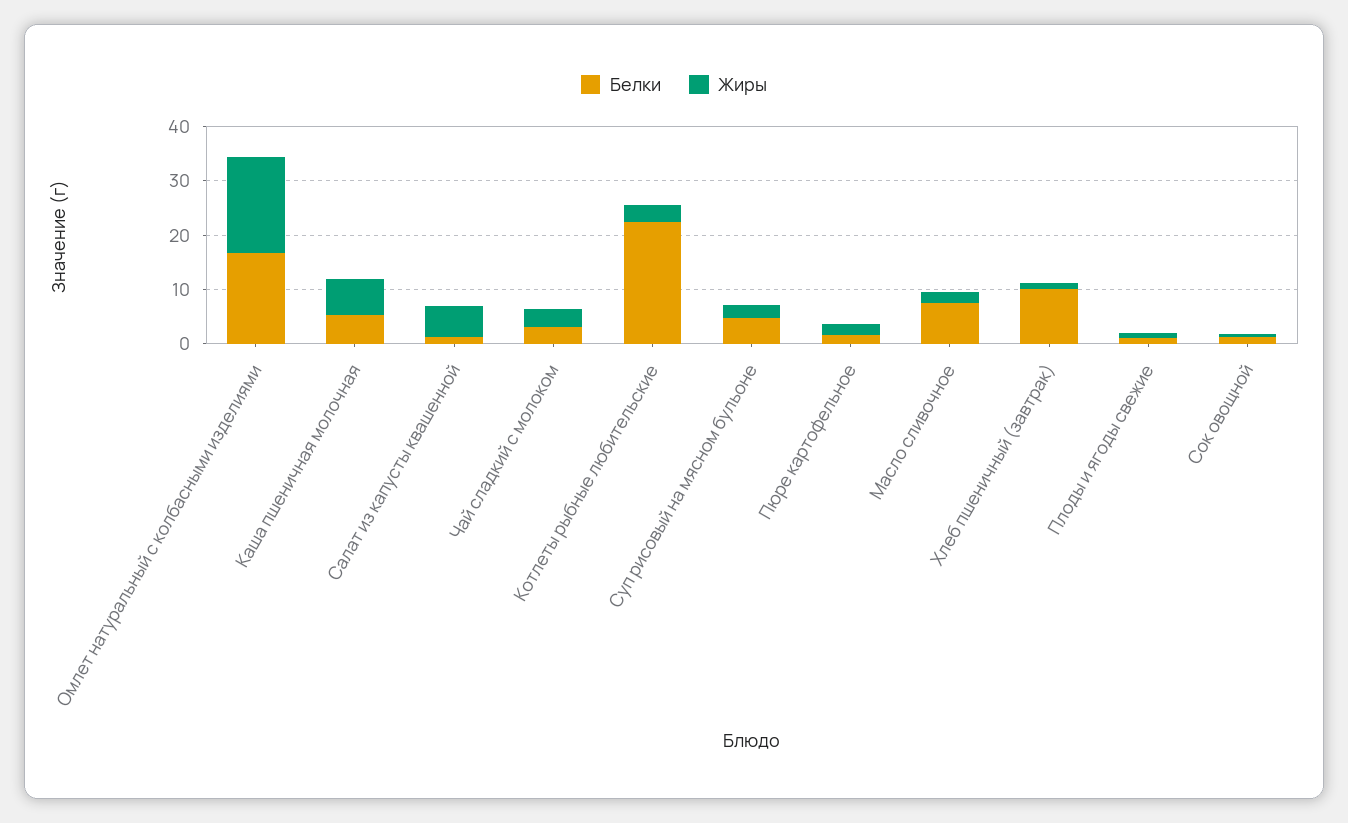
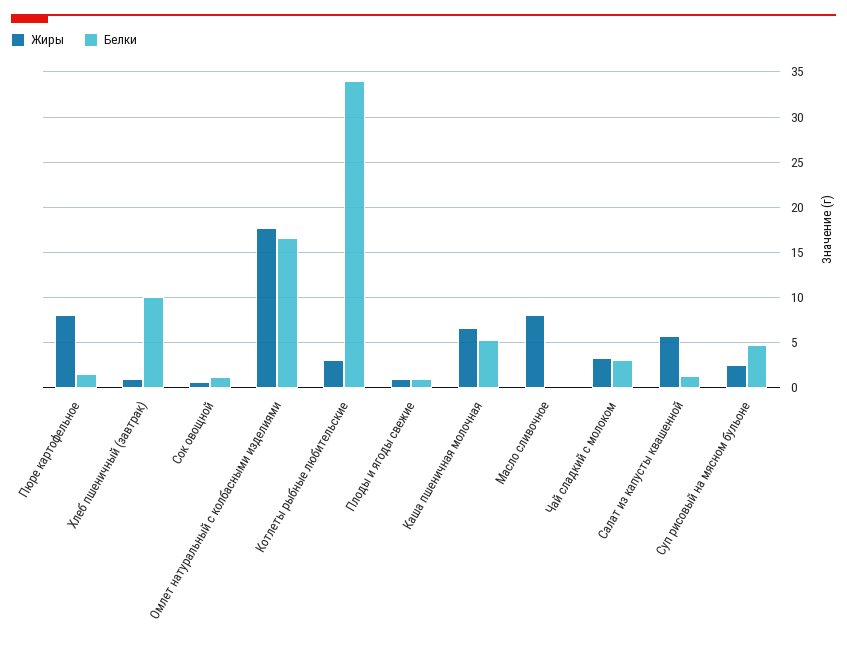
Белки, Котлеты рыбные любительские: 22 -> 34
Жиры, Пюре картофельное: 2 -> 8
Белки, Масло сливочное: 8 -> 0
Жиры, Масло сливочное: 2 -> 8

